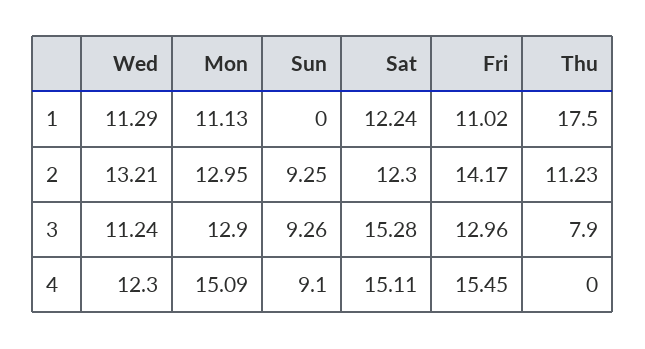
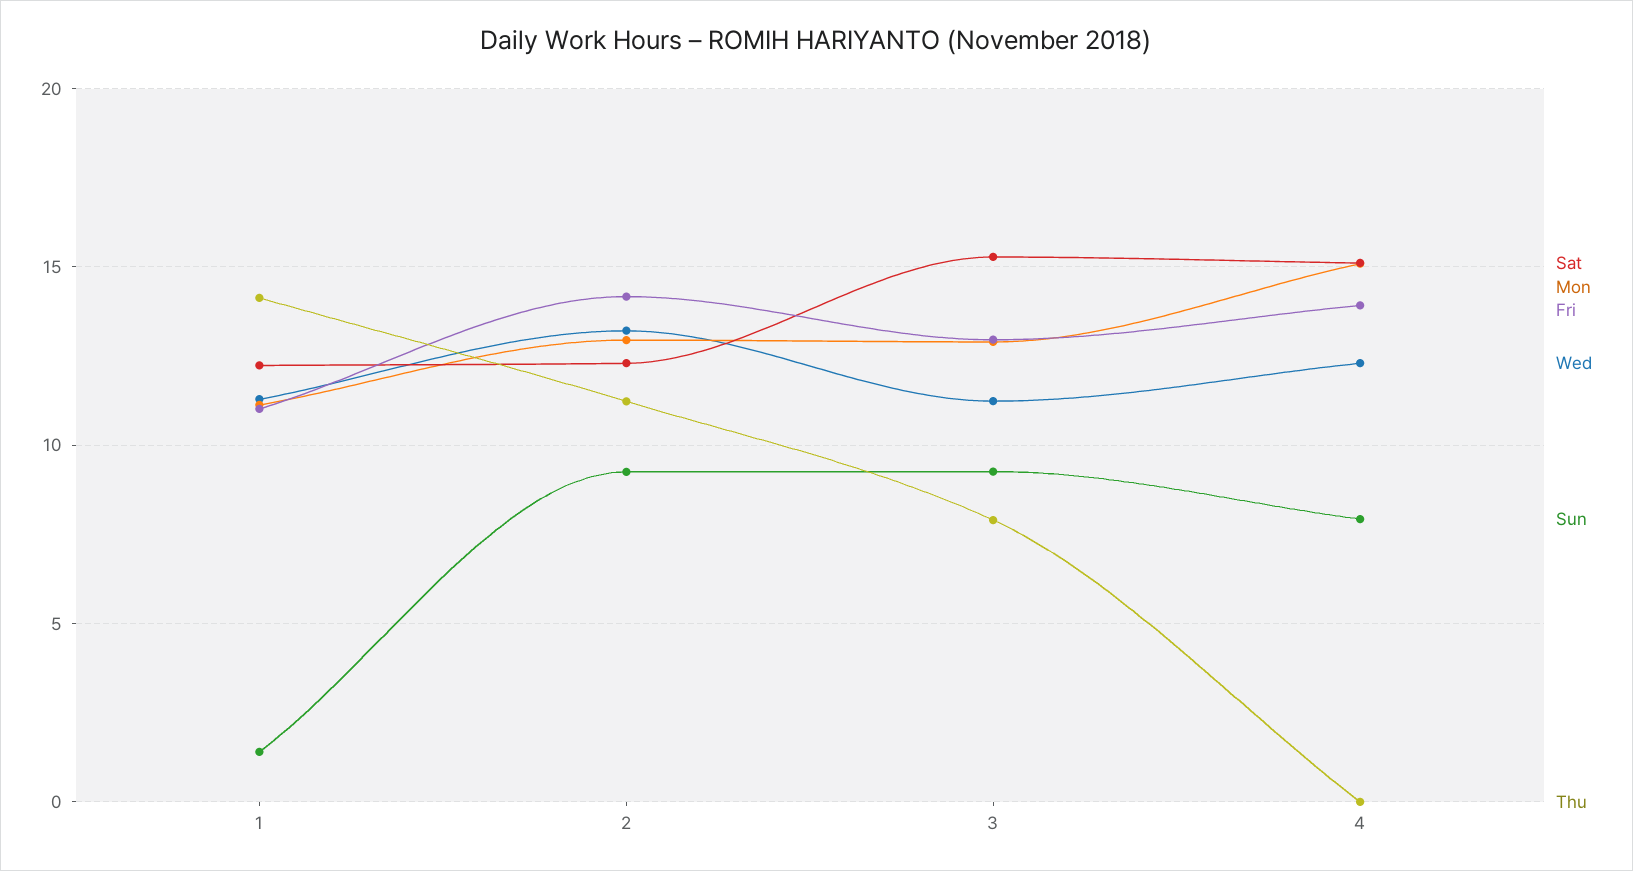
Sun, 1: 0 -> 1.5
Thu, 1: 17.5 -> 14
Sun, 4: 9.1 -> 8
Fri, 4: 15.45 -> 14

